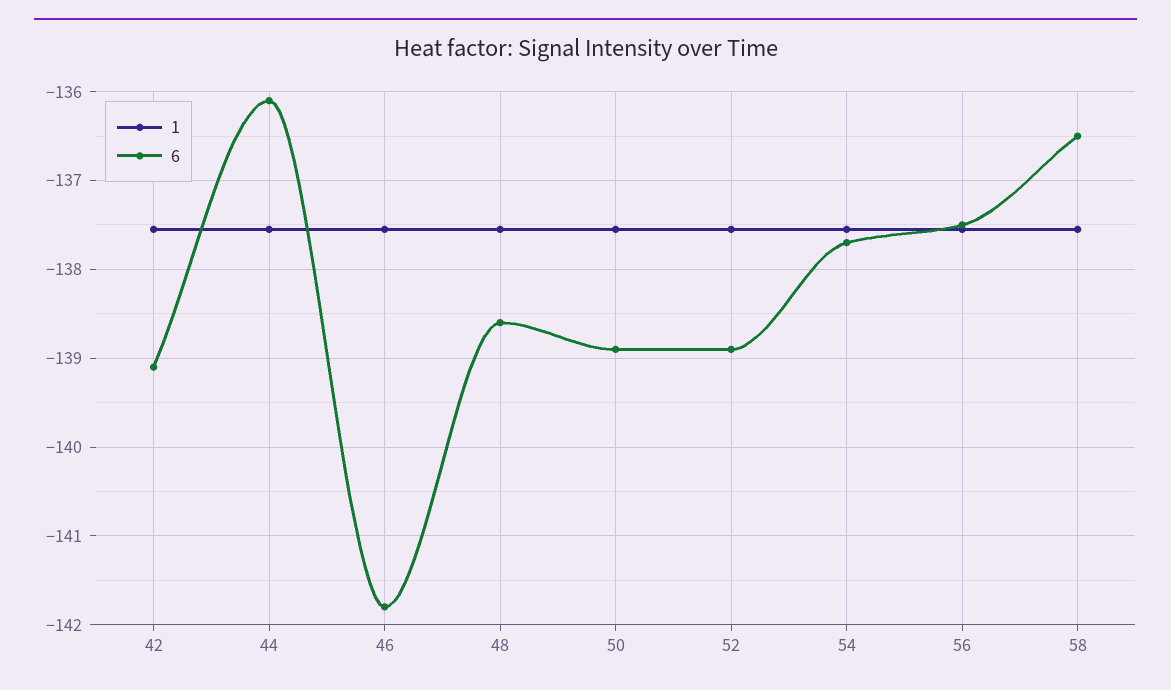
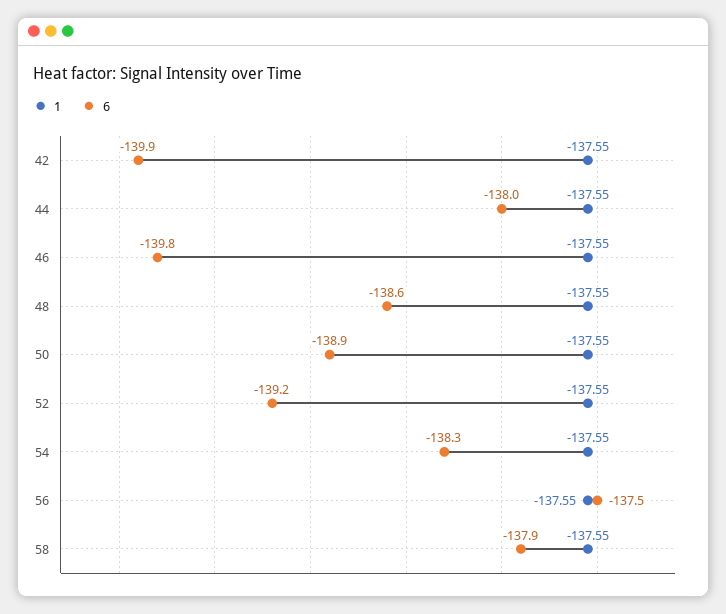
6, 42: -139.1 -> -139.9
6, 44: -136.1 -> -138
6, 46: -141.8 -> -139.8
6, 52: -138.9 -> -139.2
6, 54: -137.7 -> -138.3
6, 58: -136.5 -> -137.9

